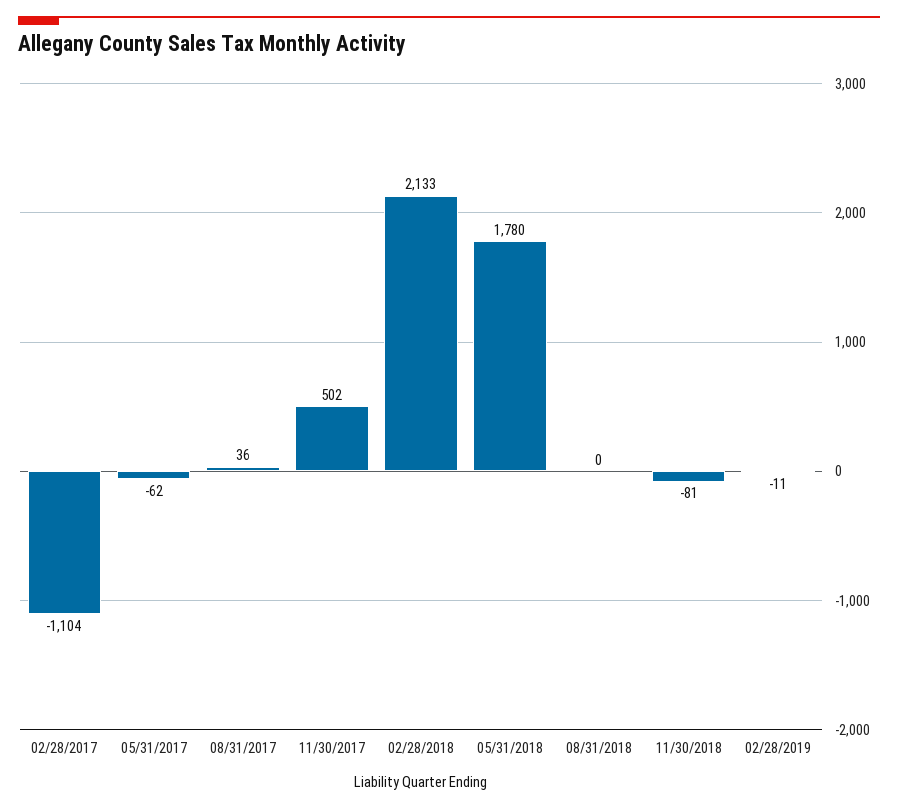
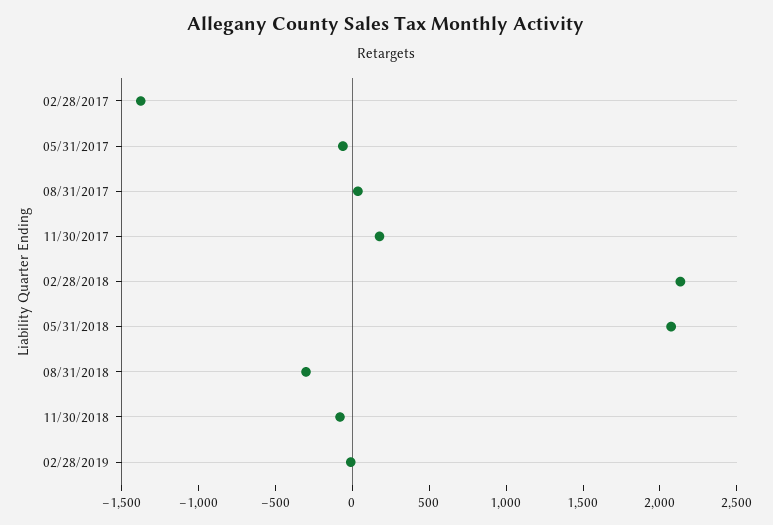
02/28/2017: -1104 -> -1400
11/30/2017: 502 -> 200
05/31/2018: 1780 -> 2100
08/31/2018: 0 -> -300

